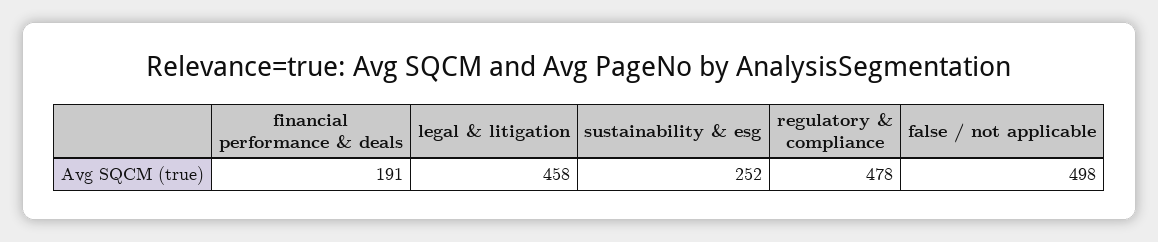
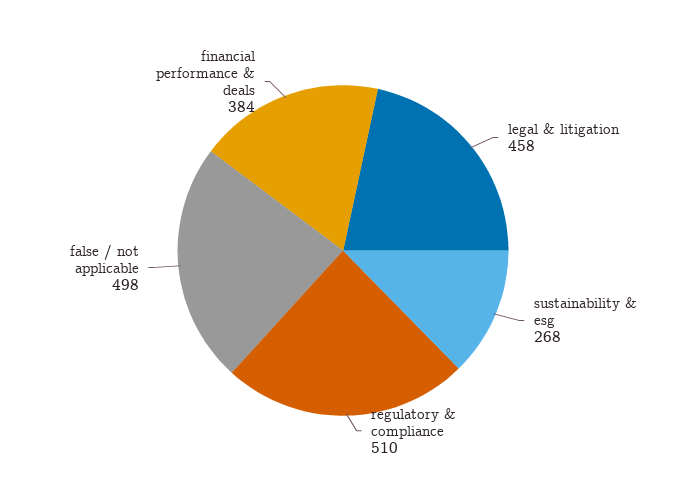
financial performance & deals: 191 -> 384
sustainability & esg: 252 -> 268
regulatory & compliance: 478 -> 510

